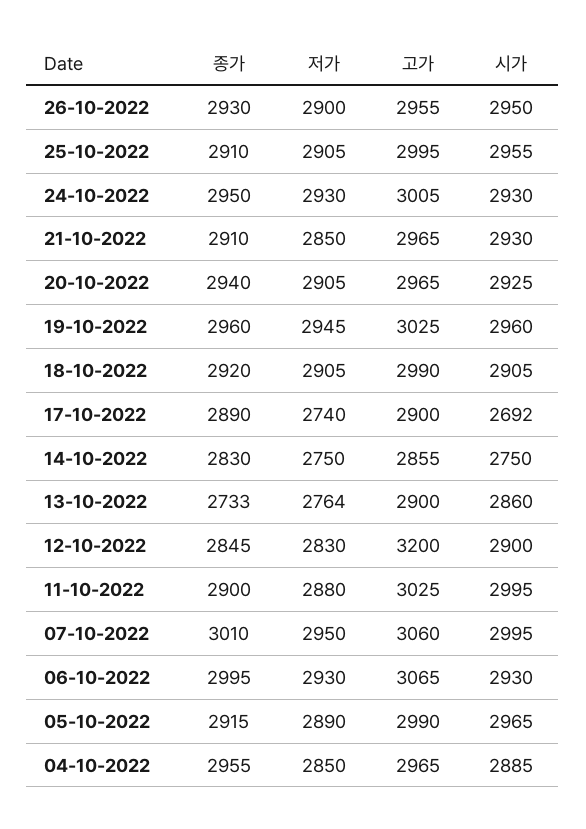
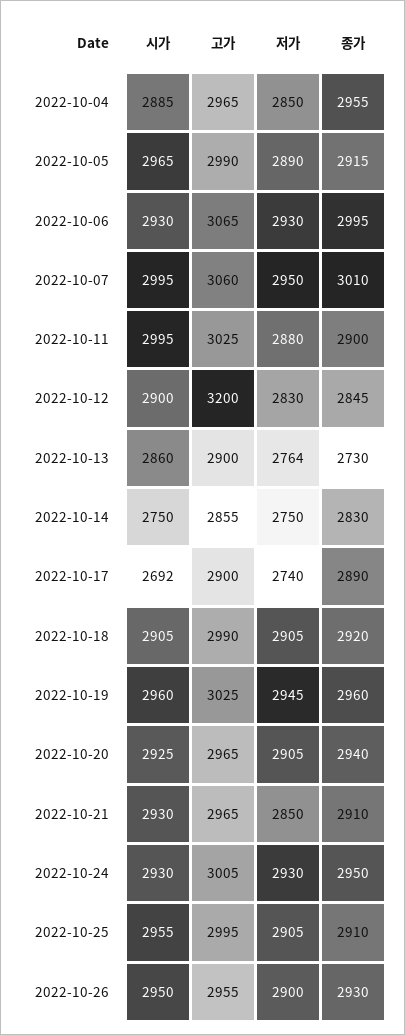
종가, 13-10-2022: 2733 -> 2730

